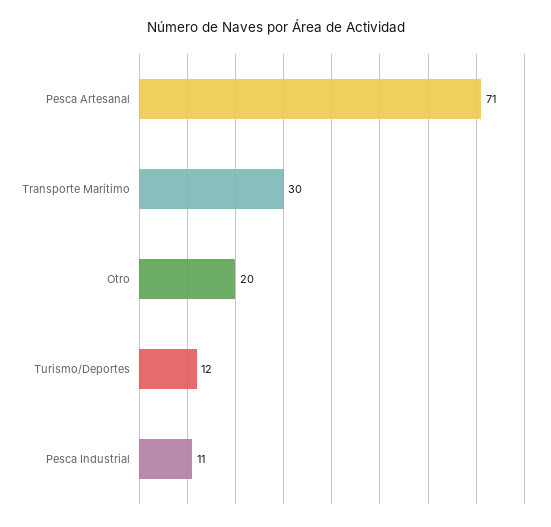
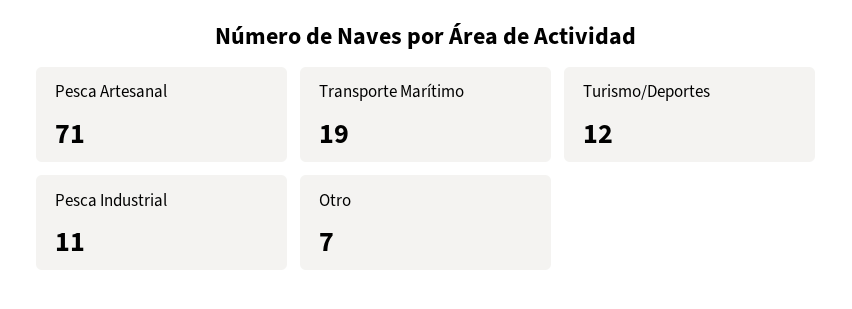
Transporte Marítimo: 30 -> 19
Otro: 20 -> 7

